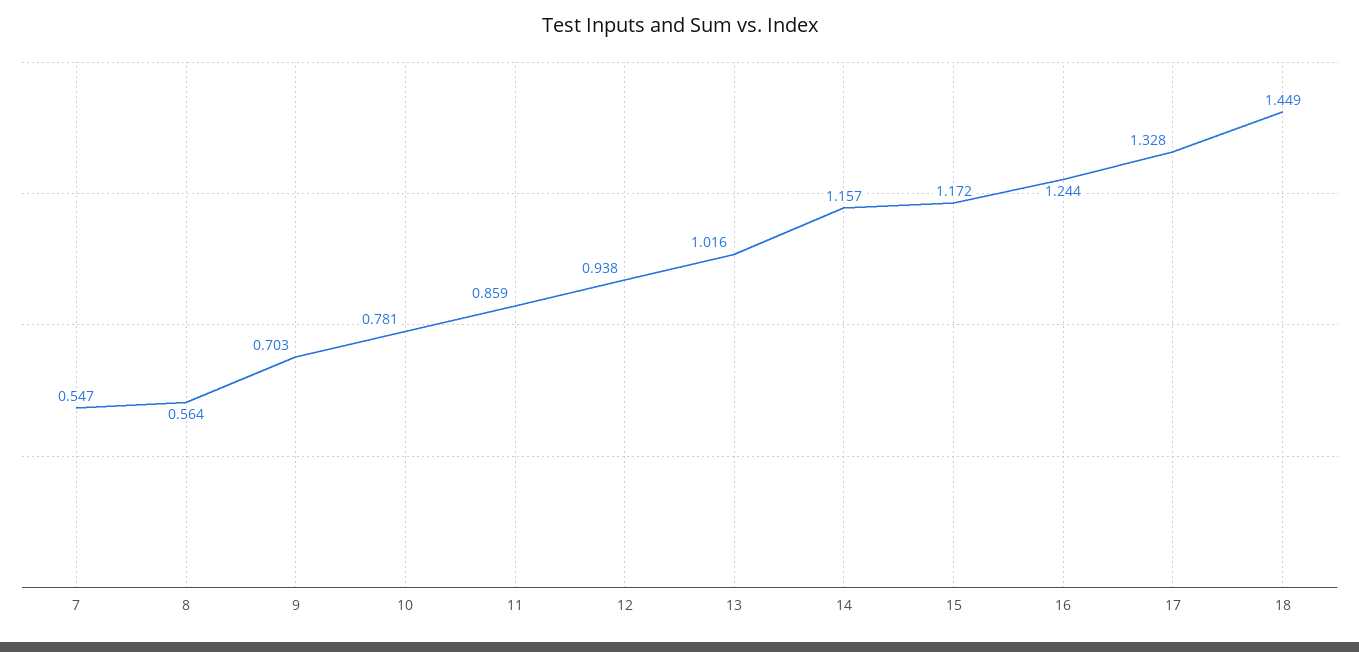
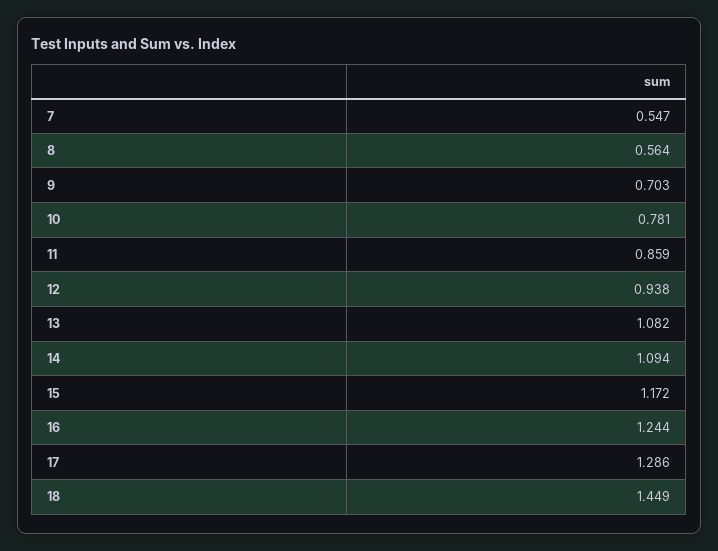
13: 1.016 -> 1.082
14: 1.157 -> 1.094
17: 1.328 -> 1.286

